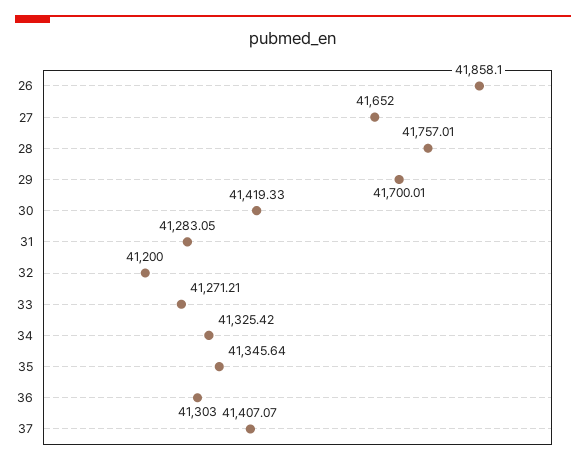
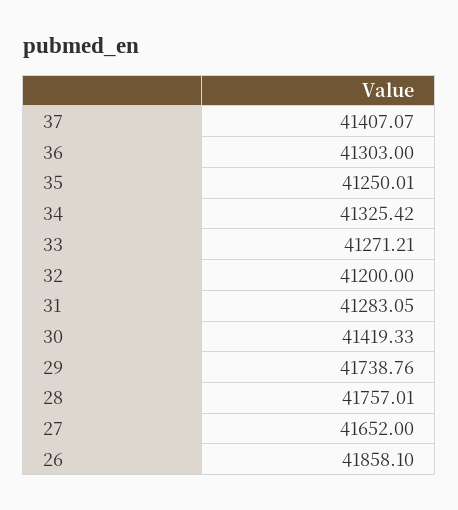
29: 41700.01 -> 41738.76
35: 41345.64 -> 41250.01

